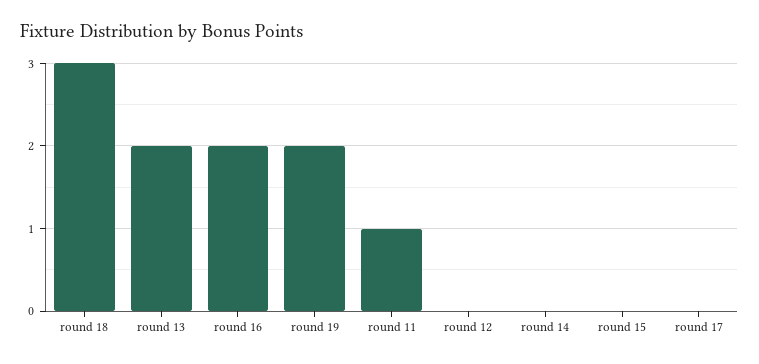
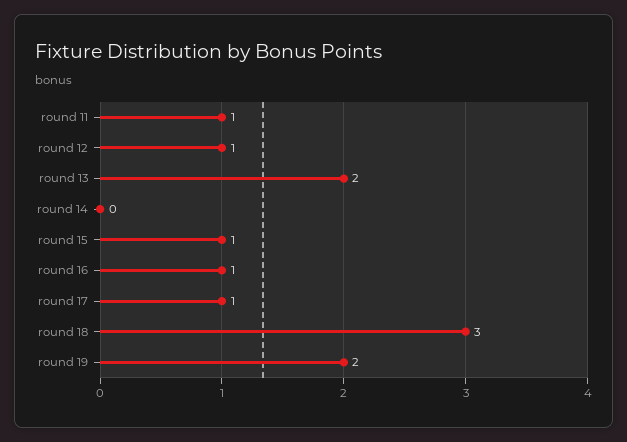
round 16: 2 -> 1
round 12: 0 -> 1
round 15: 0 -> 1
round 17: 0 -> 1

